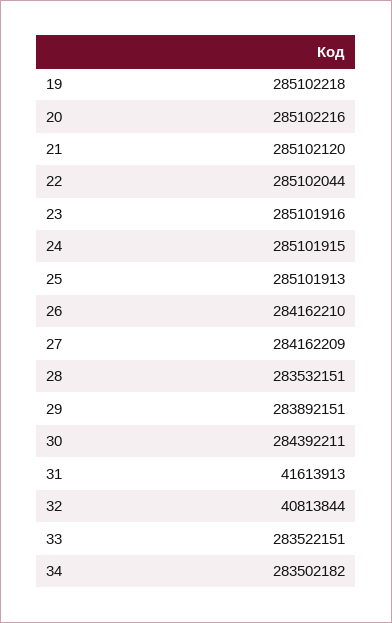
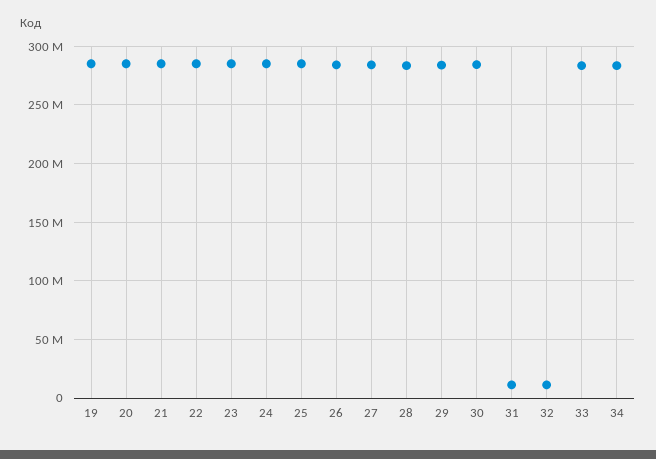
31: 41613913 -> 10000000
32: 40813844 -> 10000000

